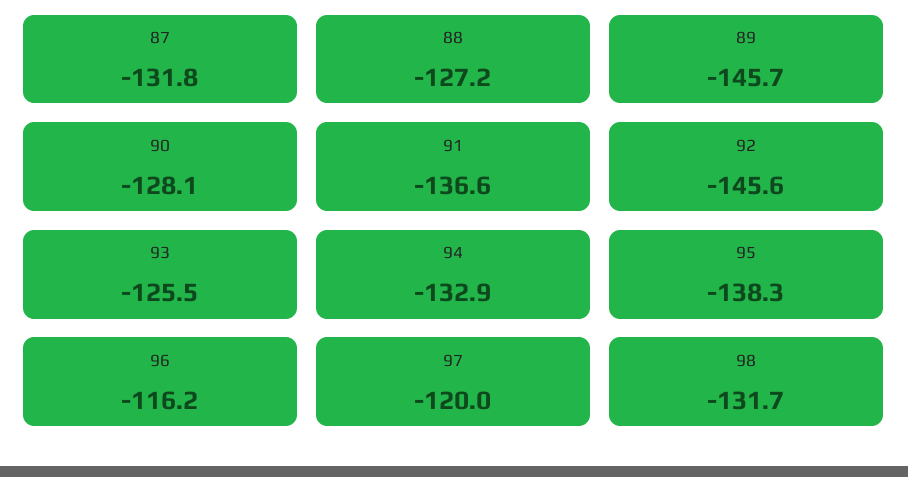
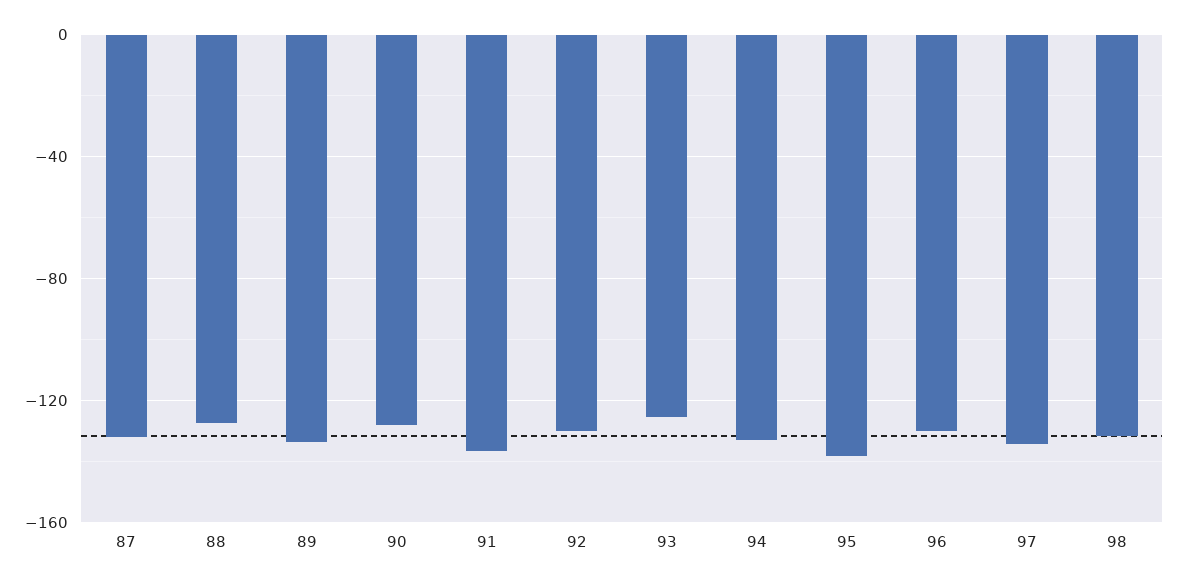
89: -145.7 -> -135
92: -145.6 -> -130
96: -116.2 -> -130
97: -120 -> -135

